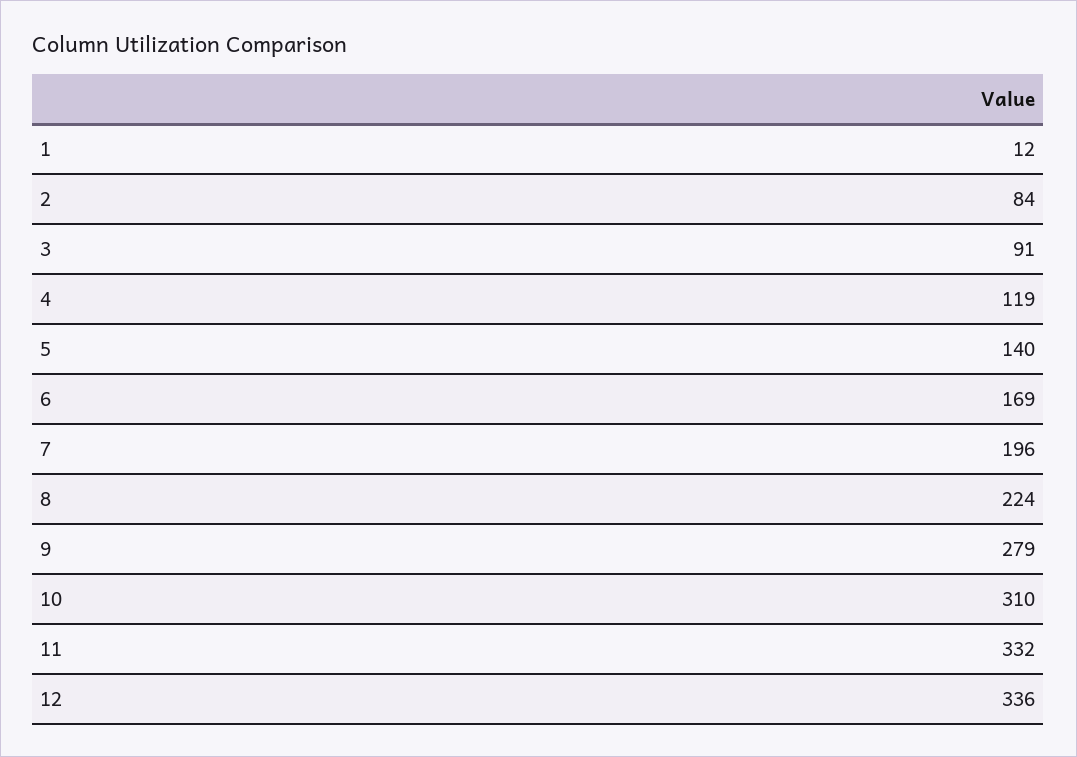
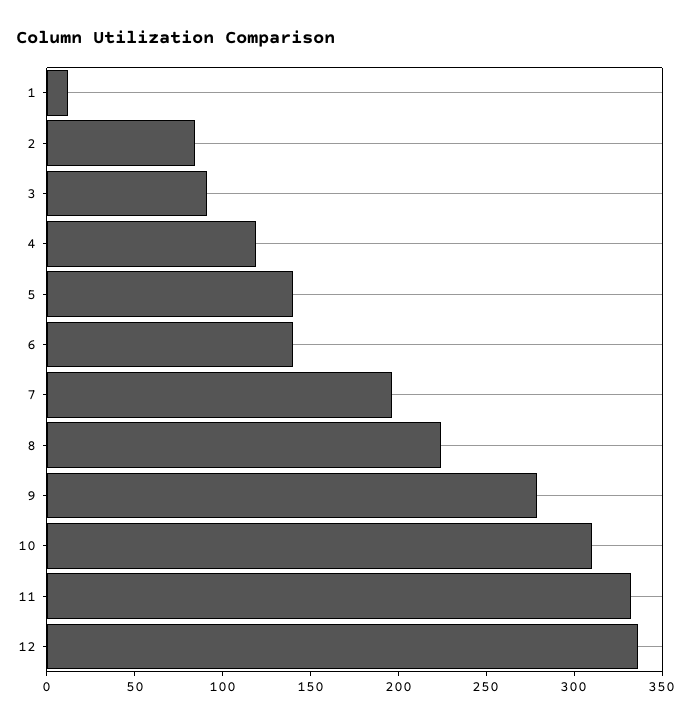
6: 169 -> 140

